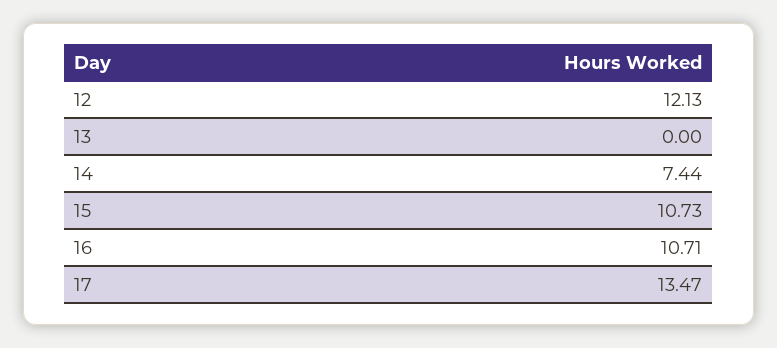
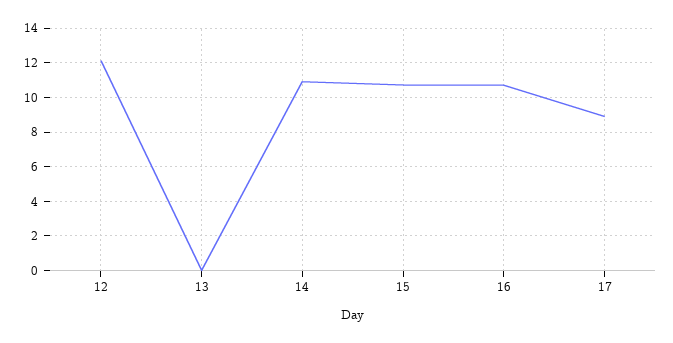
14: 7.44 -> 11
17: 13.47 -> 9

